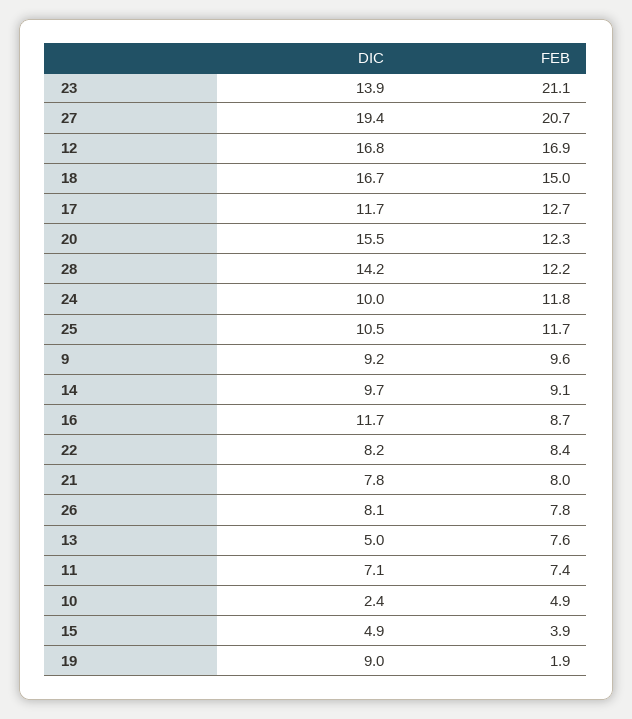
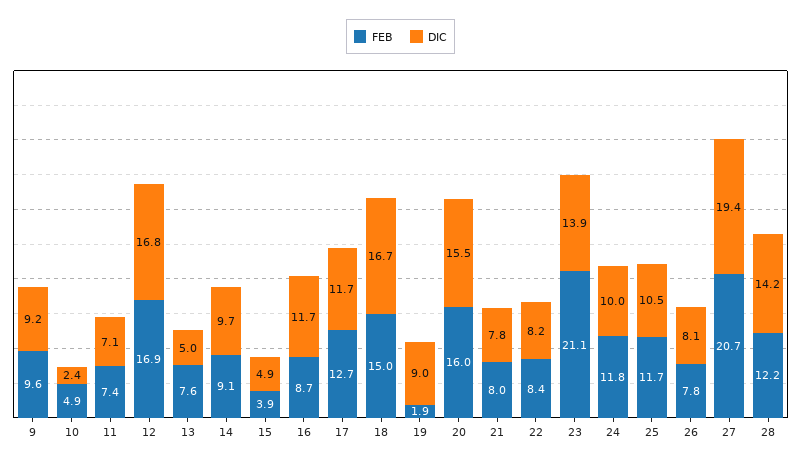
FEB, 20: 12.3 -> 16

